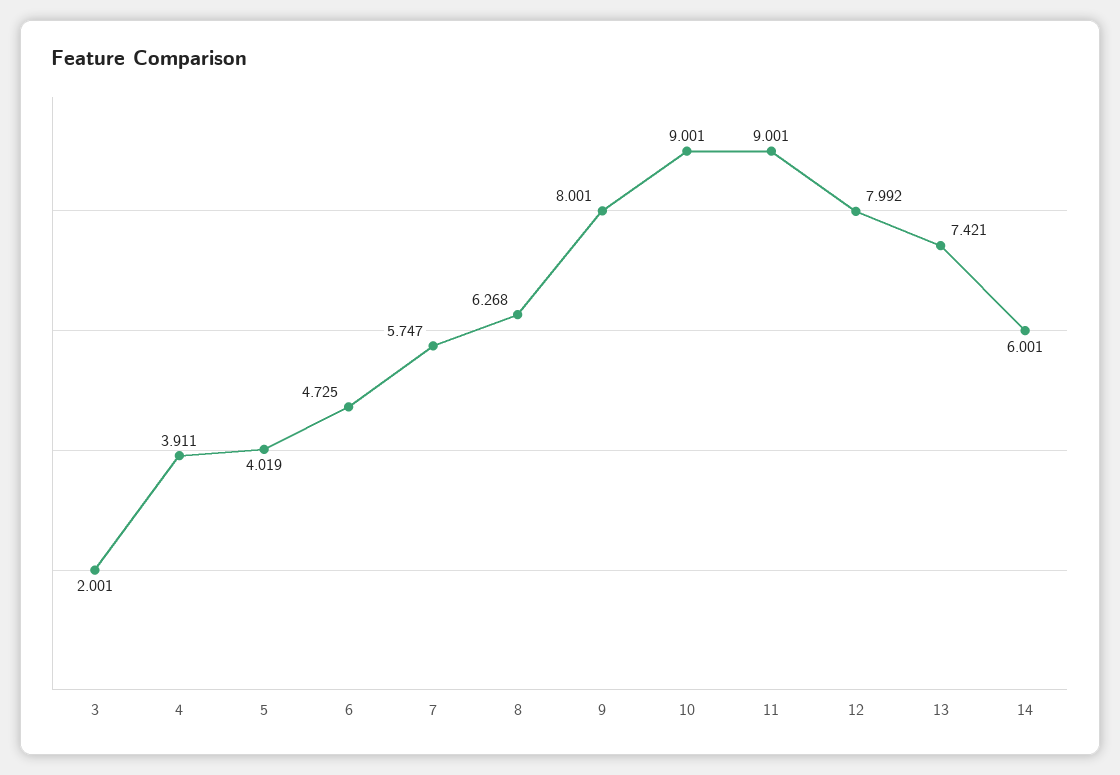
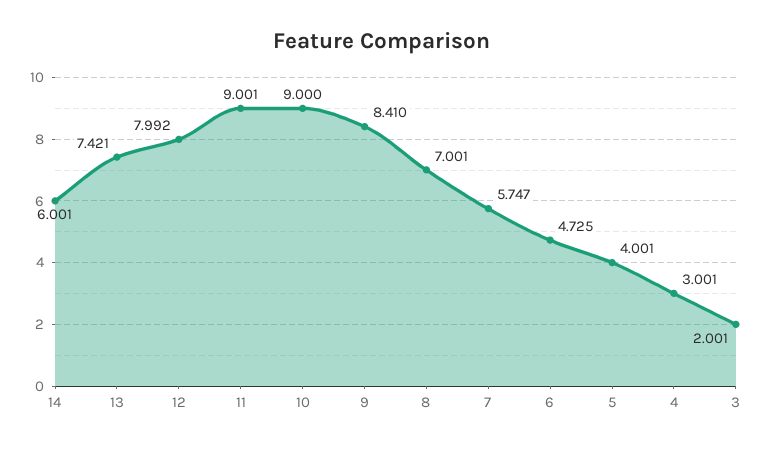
4: 3.911 -> 3.001
5: 4.019 -> 4.001
8: 6.268 -> 7.001
9: 8.001 -> 8.41
10: 9.001 -> 9

